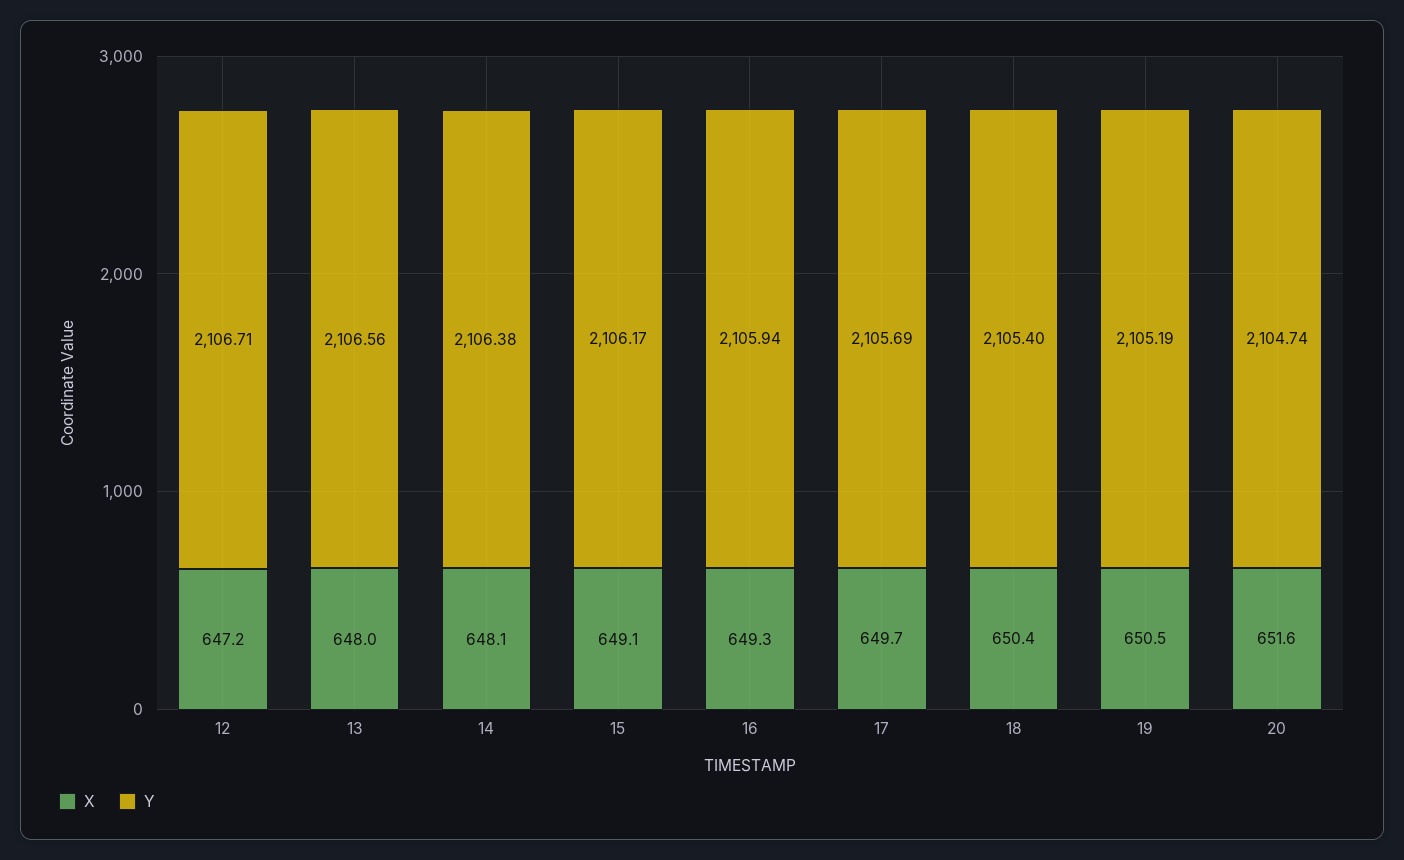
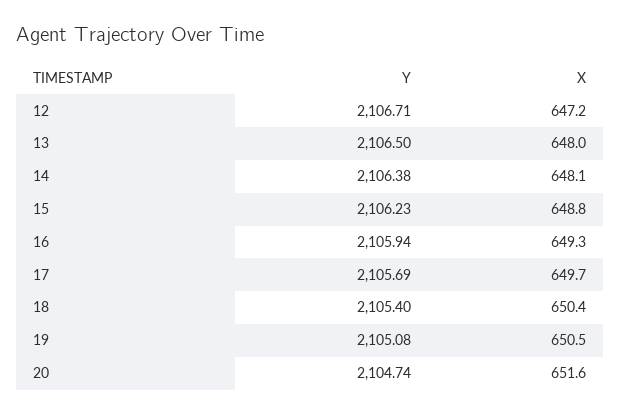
Y, 13: 2106.56 -> 2106.5
X, 15: 649.1 -> 648.8
Y, 15: 2106.17 -> 2106.23
Y, 19: 2105.19 -> 2105.08

